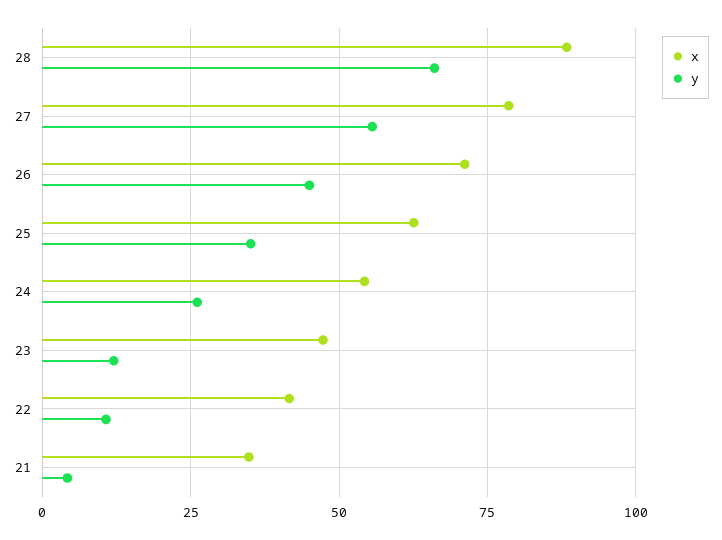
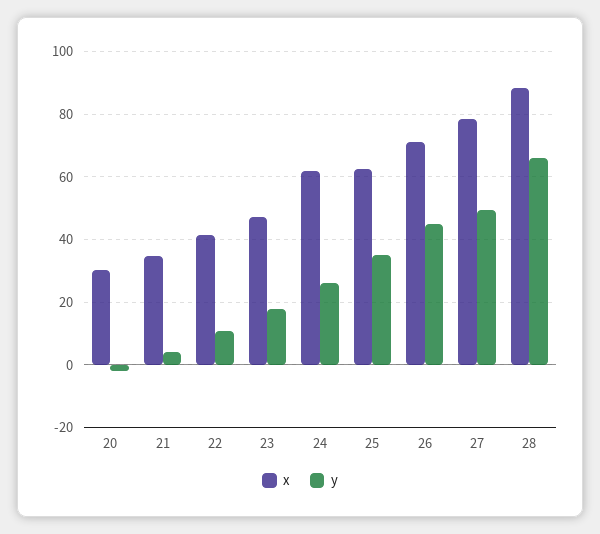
y, 27: 55 -> 50
x, 24: 55 -> 62
y, 23: 12.5 -> 18
x, 20: none -> 30
y, 20: none -> -2

